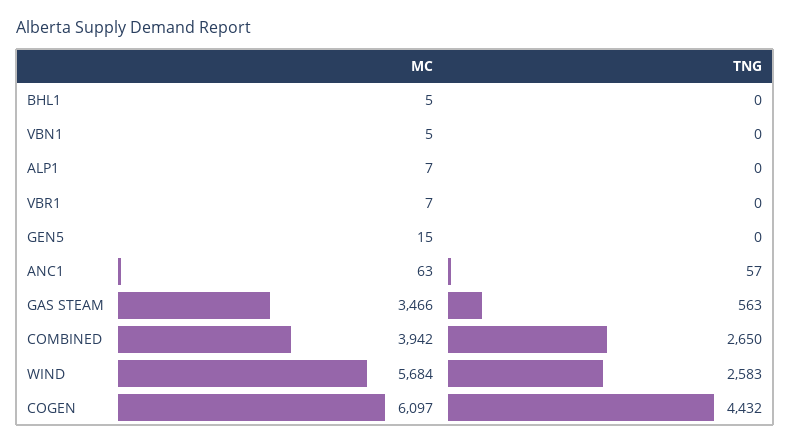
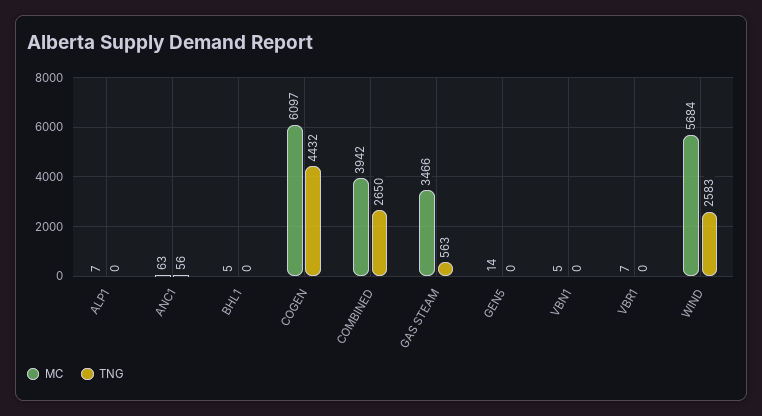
MC, GEN5: 15 -> 14
TNG, ANC1: 57 -> 56

